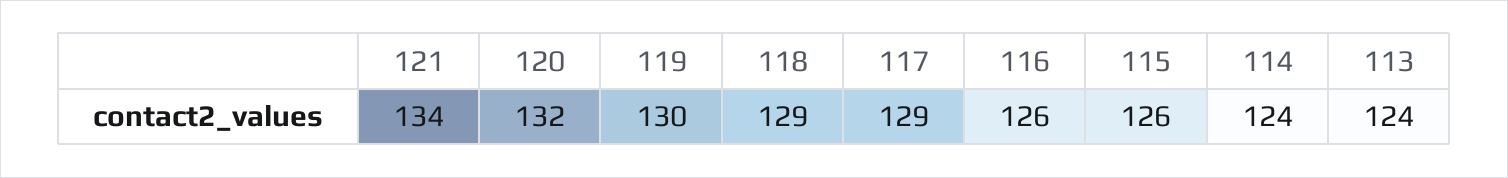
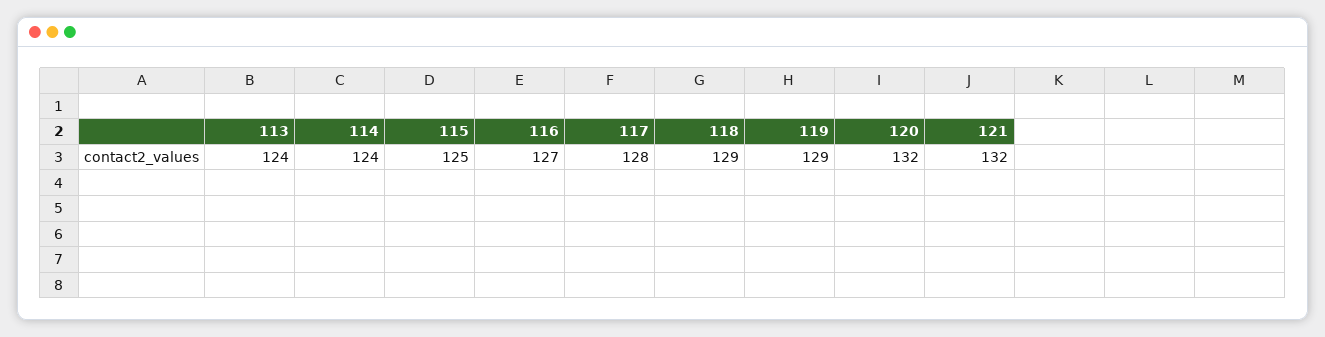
121: 134 -> 132
119: 130 -> 129
117: 129 -> 128
116: 126 -> 127
115: 126 -> 125

